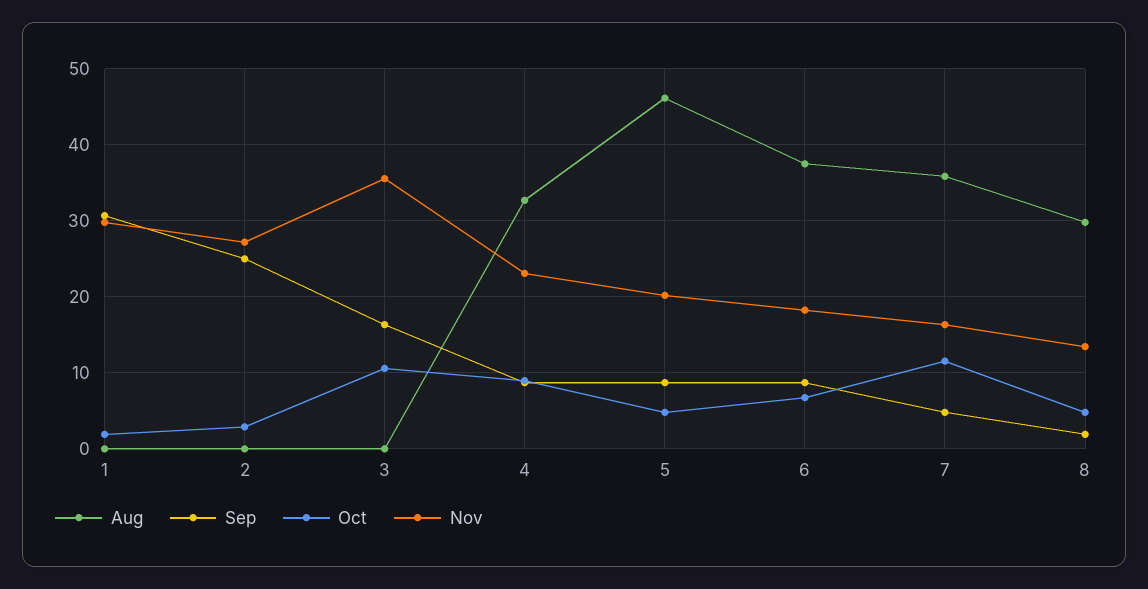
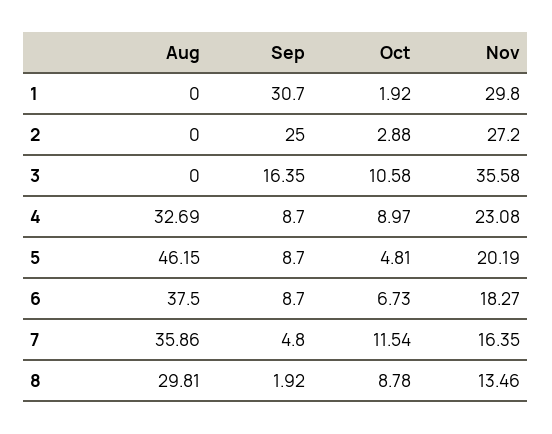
Oct, 8: 5 -> 8.78

